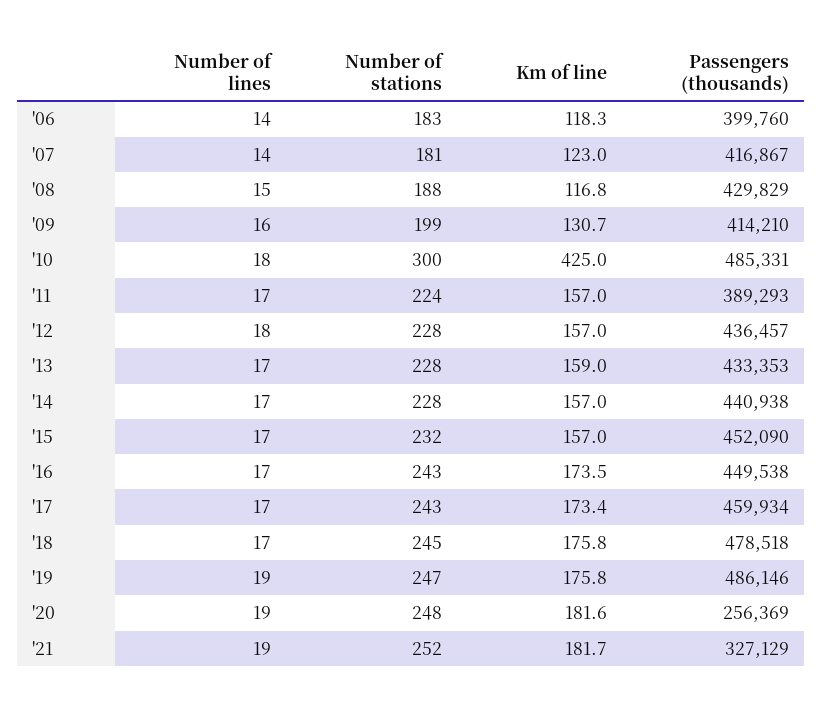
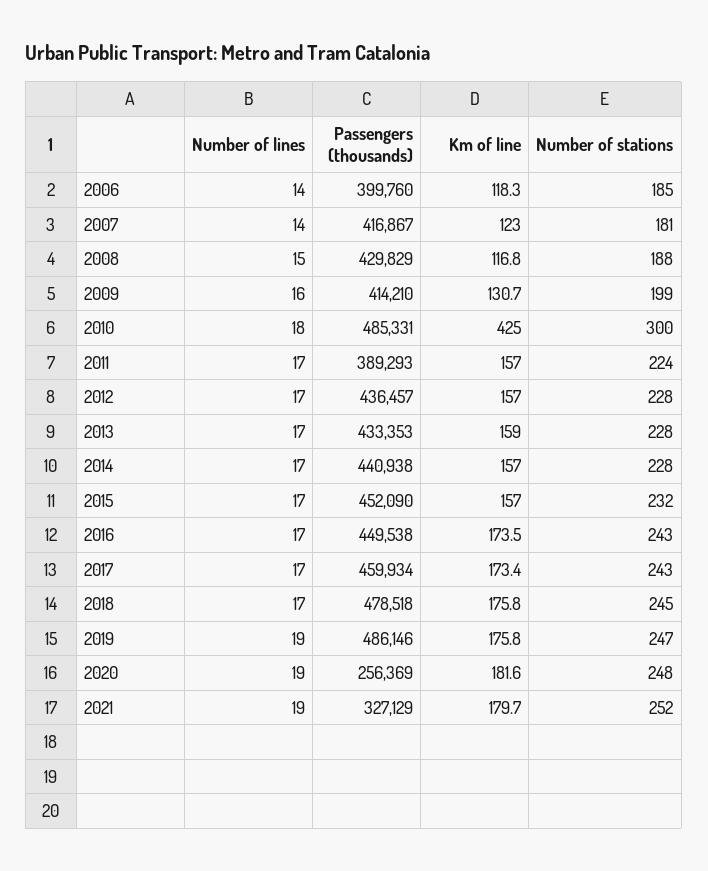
Number of stations, '06: 183 -> 185
Number of lines, '12: 18 -> 17
Km of line, '21: 181.7 -> 179.7

